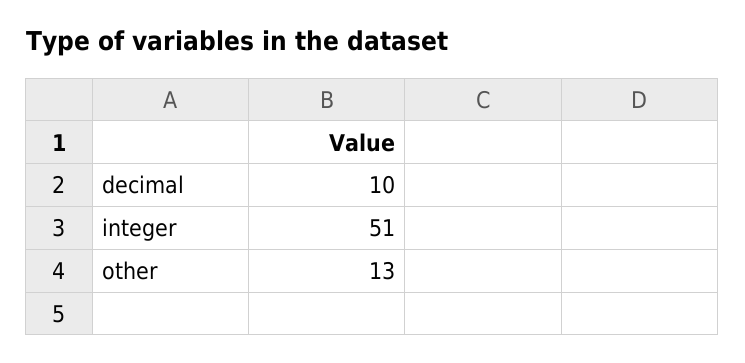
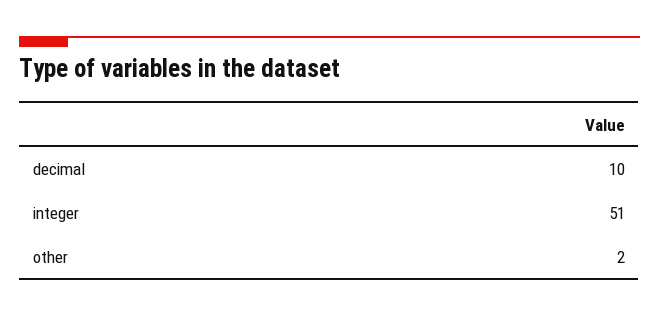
other: 13 -> 2

